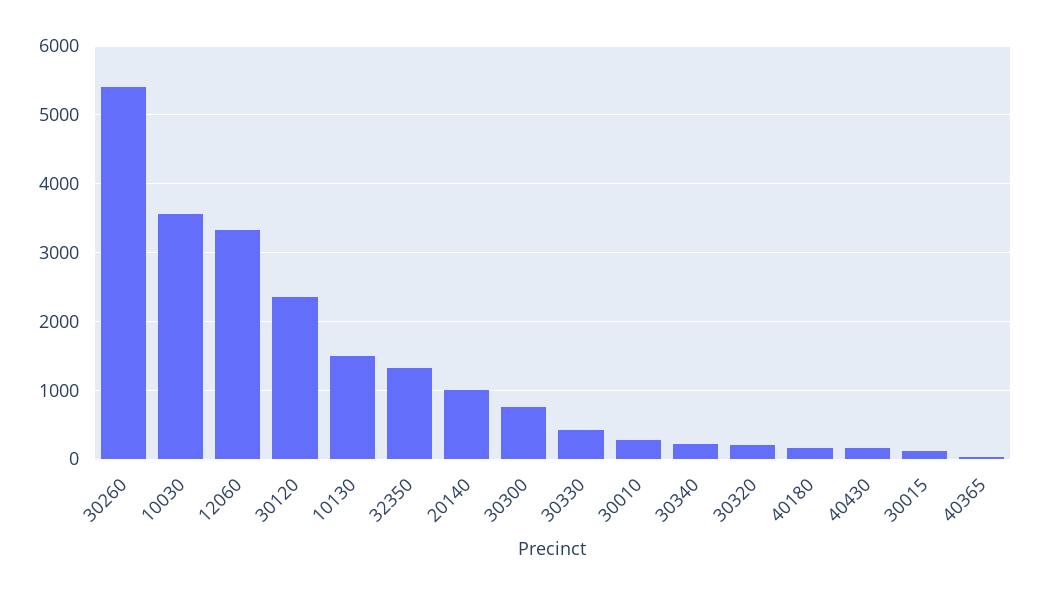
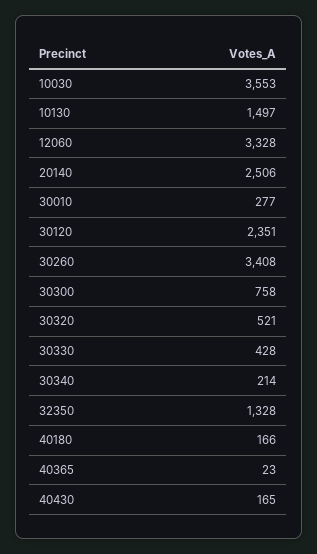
30260: 5400 -> 3408
20140: 1000 -> 2506
30320: 200 -> 521
30015: 100 -> none

